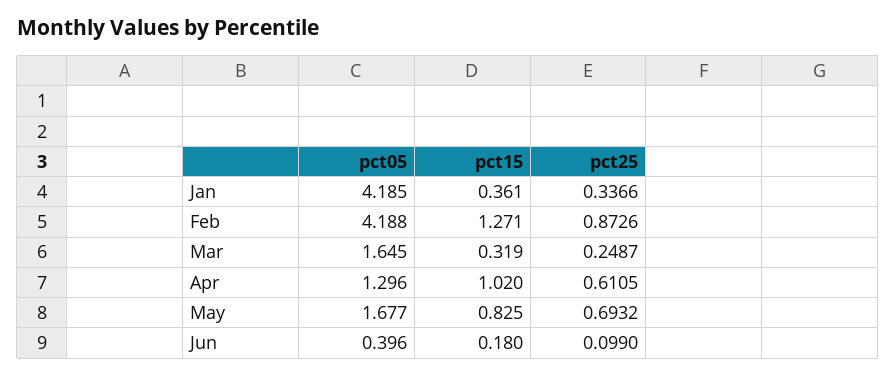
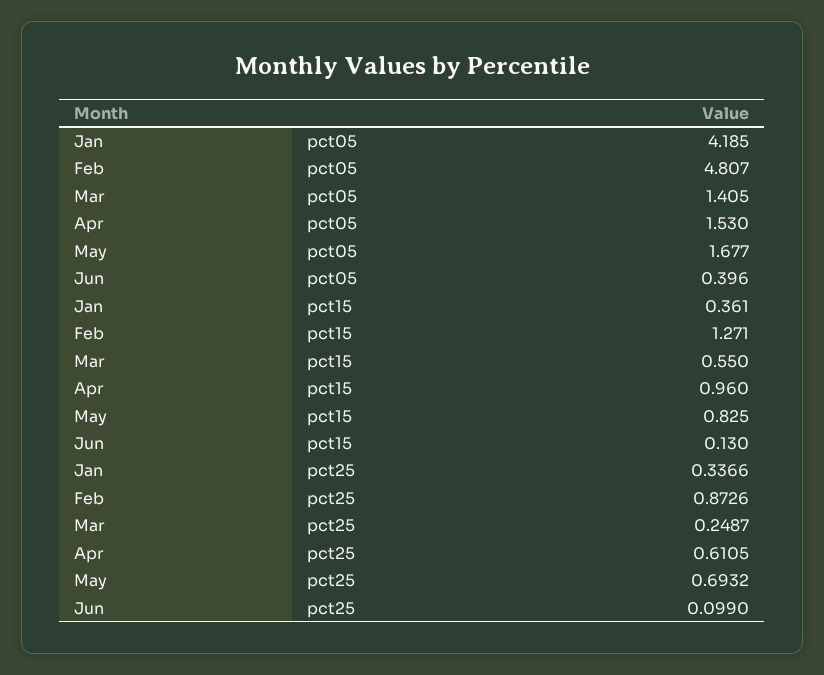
pct05, Feb: 4.188 -> 4.807
pct05, Mar: 1.645 -> 1.405
pct15, Mar: 0.319 -> 0.55
pct05, Apr: 1.296 -> 1.53
pct15, Apr: 1.02 -> 0.96
pct15, Jun: 0.18 -> 0.13

